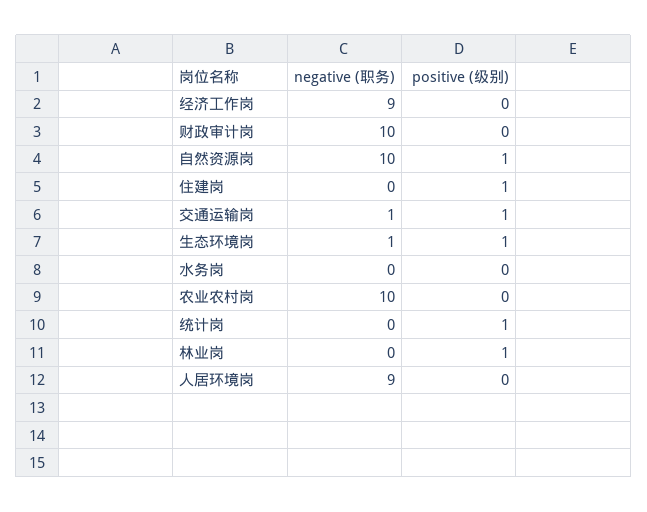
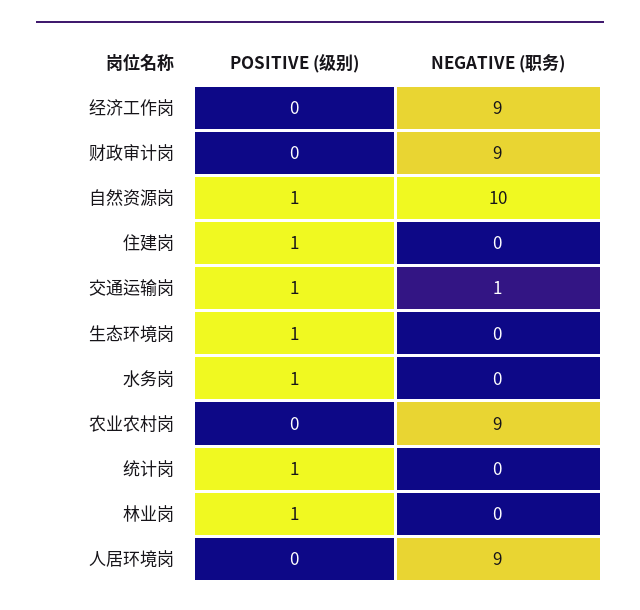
negative (职务), 财政审计岗: 10 -> 9
negative (职务), 生态环境岗: 1 -> 0
positive (级别), 水务岗: 0 -> 1
negative (职务), 农业农村岗: 10 -> 9

